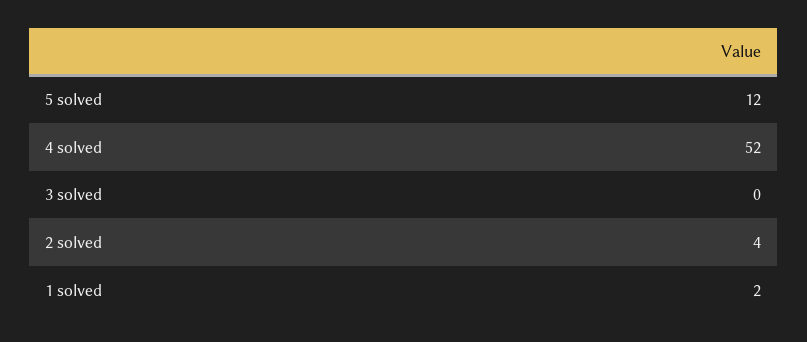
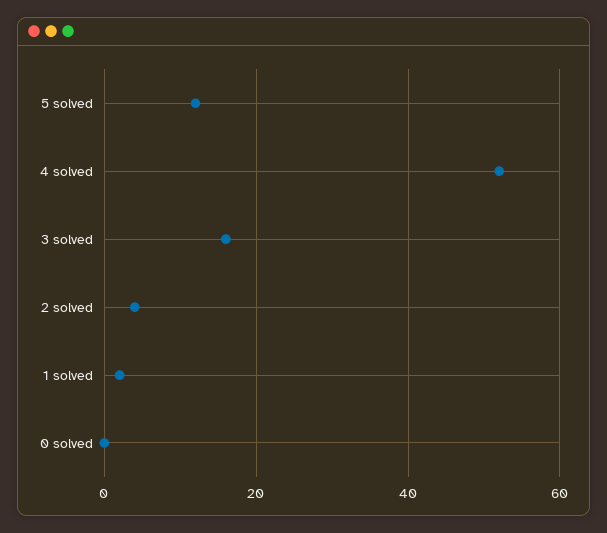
3 solved: 0 -> 15
0 solved: none -> 0

